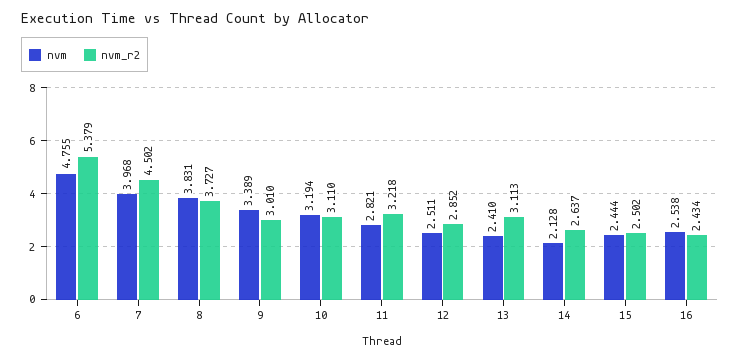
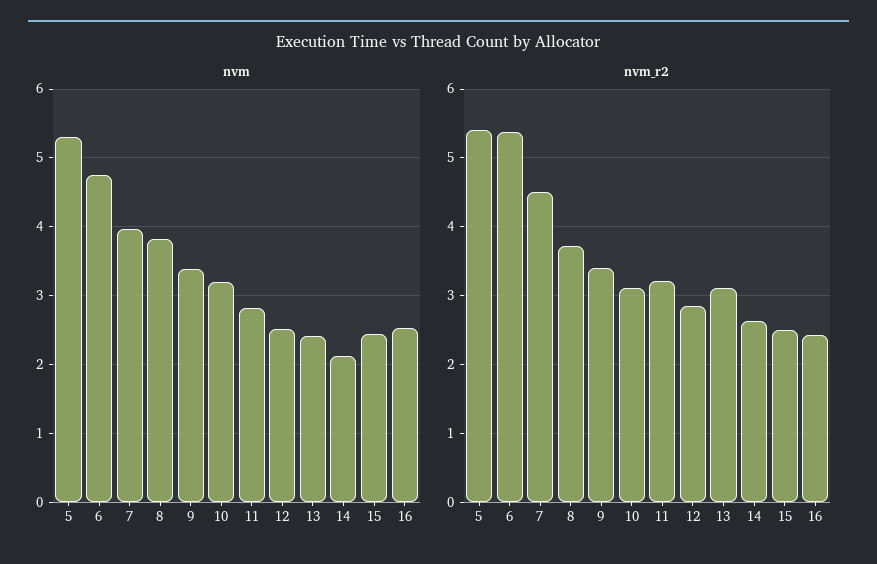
nvm_r2, 9: 3.01 -> 3.4
nvm, 5: none -> 5.3
nvm_r2, 5: none -> 5.4

